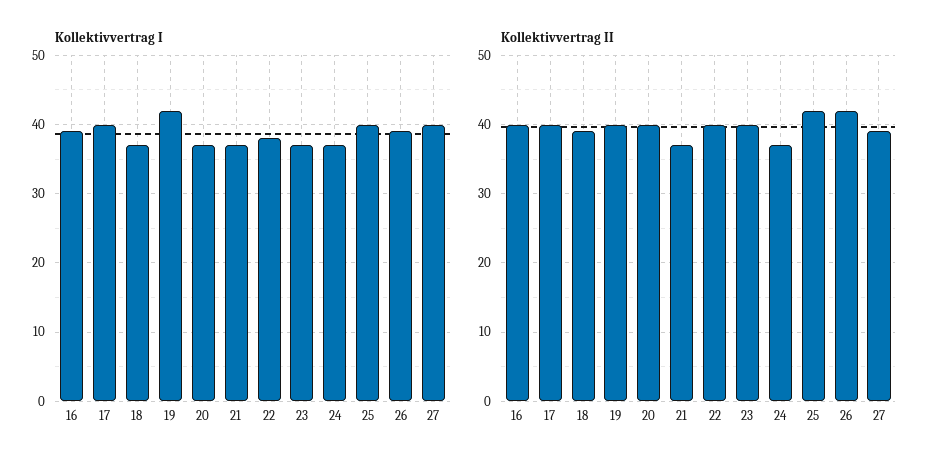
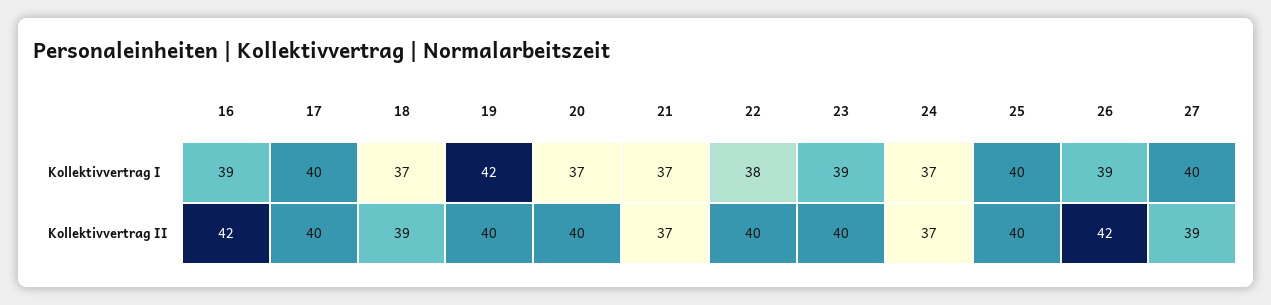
Kollektivvertrag I, 23: 37 -> 39
Kollektivvertrag II, 16: 40 -> 42
Kollektivvertrag II, 25: 42 -> 40

